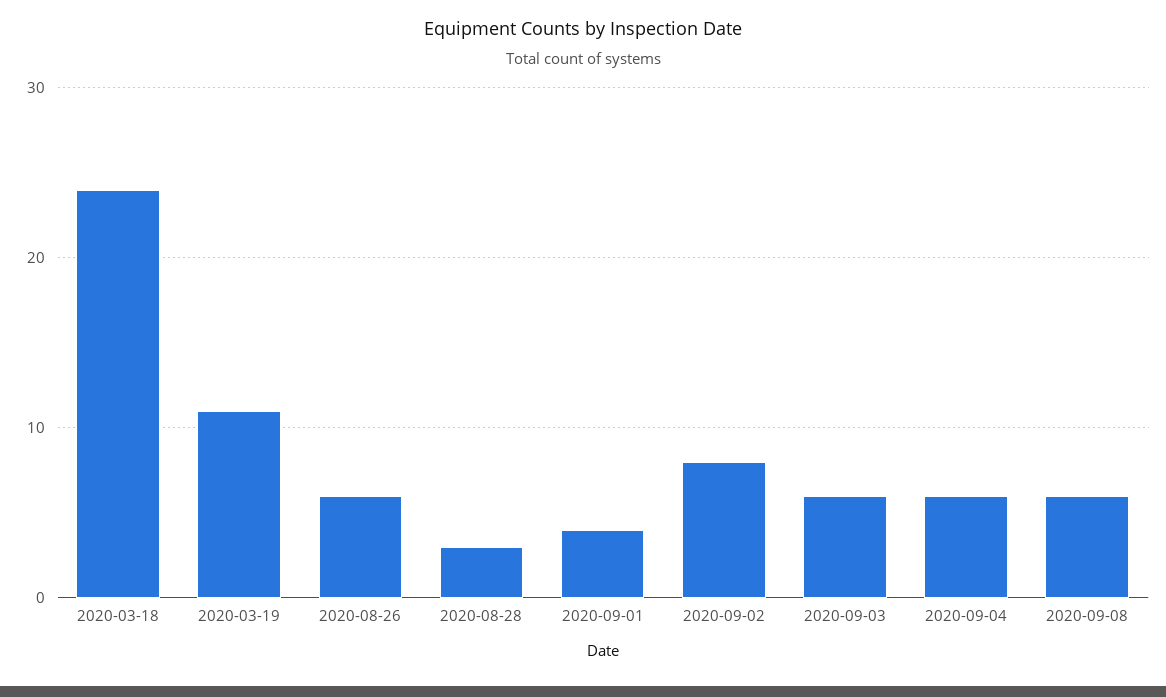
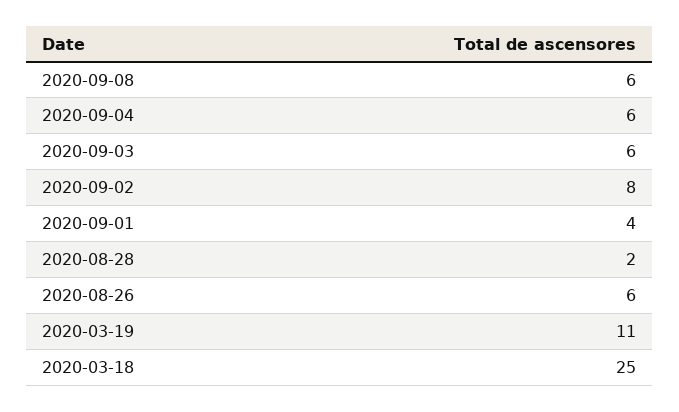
2020-03-18: 24 -> 25
2020-08-28: 3 -> 2

